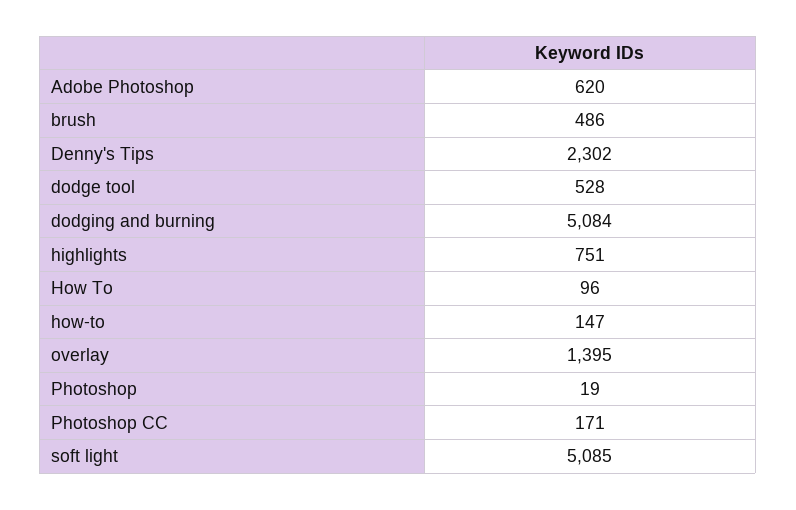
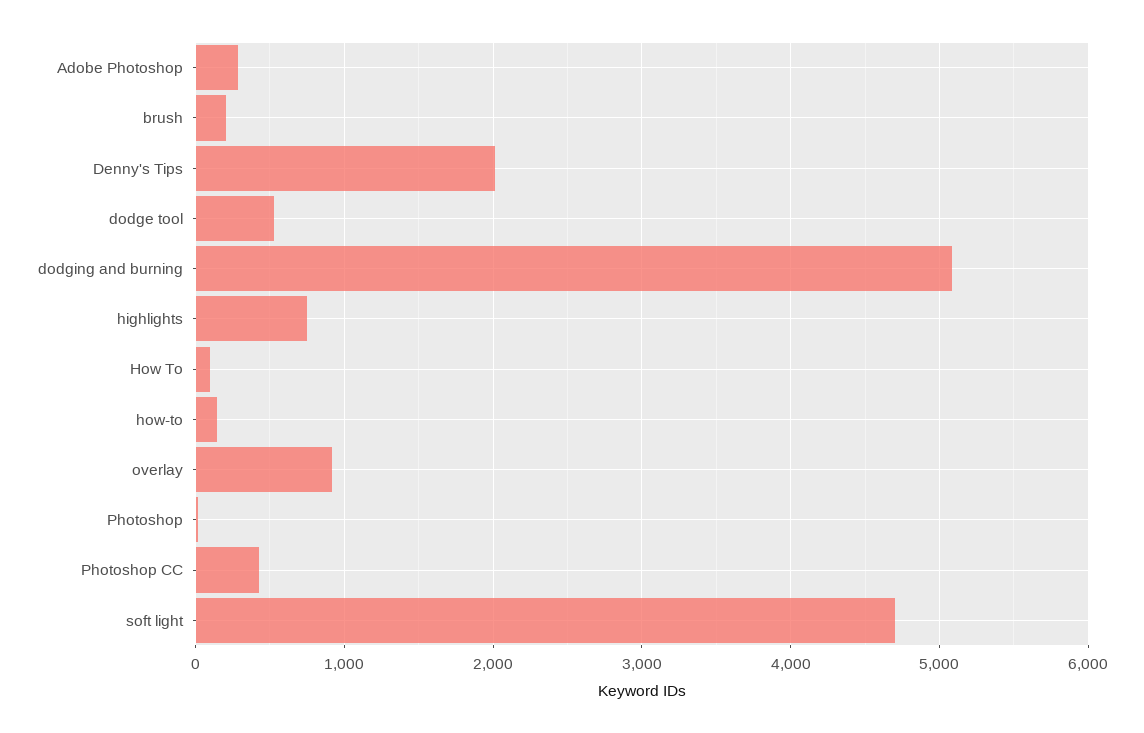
Adobe Photoshop: 620 -> 300
brush: 486 -> 200
Denny's Tips: 2302 -> 2000
overlay: 1395 -> 900
Photoshop CC: 171 -> 400
soft light: 5085 -> 4700

